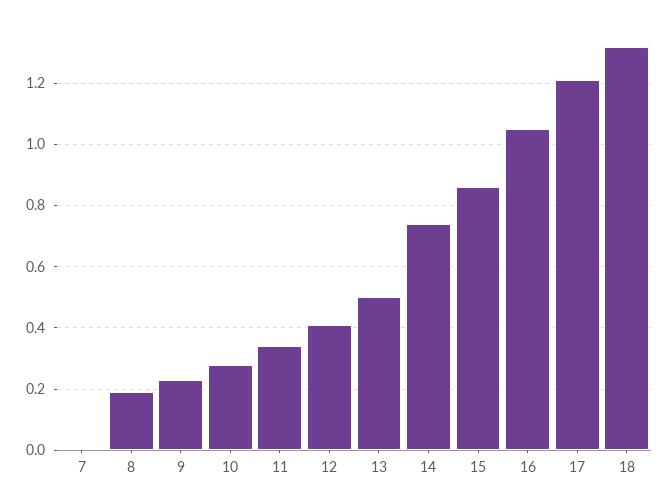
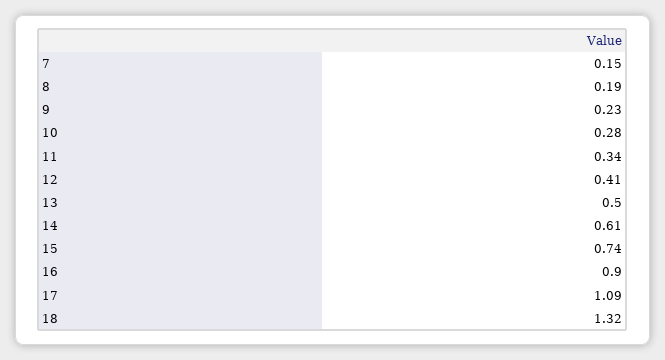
7: 0 -> 0.15
14: 0.75 -> 0.61
15: 0.85 -> 0.74
16: 1.05 -> 0.9
17: 1.2 -> 1.09

